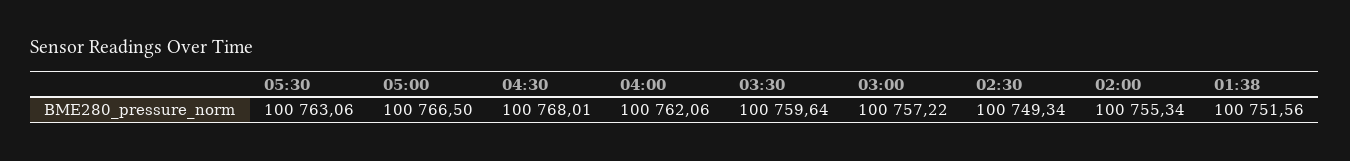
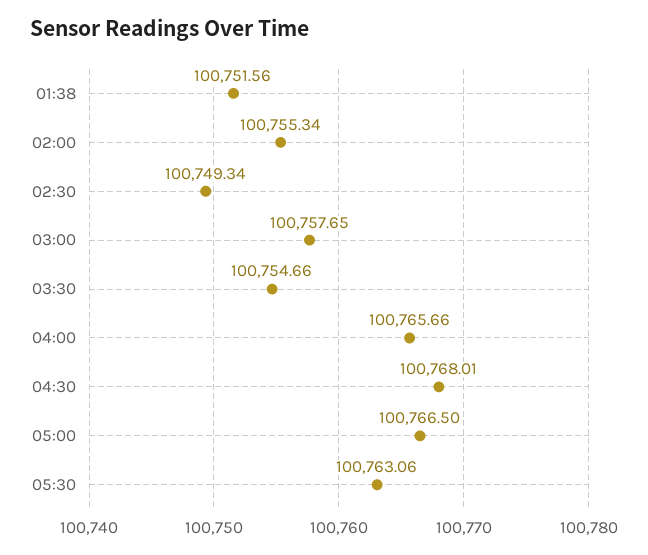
04:00: 100762.06 -> 100765.66
03:30: 100759.64 -> 100754.66
03:00: 100757.22 -> 100757.65

